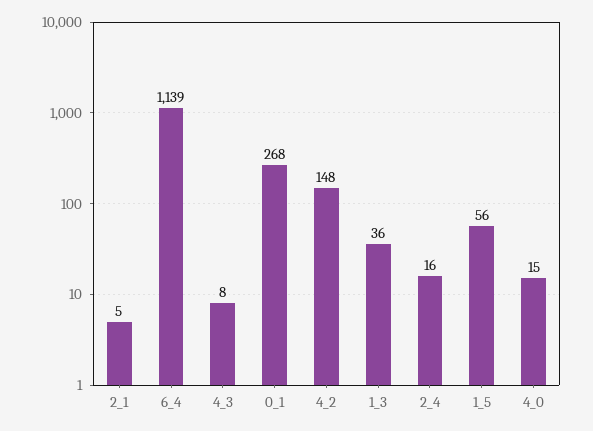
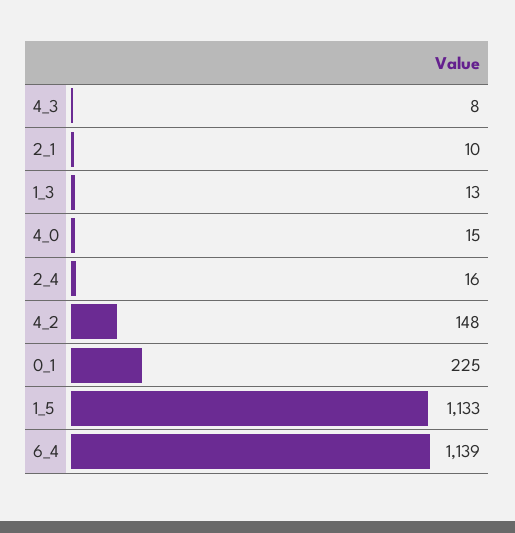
2_1: 5 -> 10
0_1: 268 -> 225
1_3: 36 -> 13
1_5: 56 -> 1133

